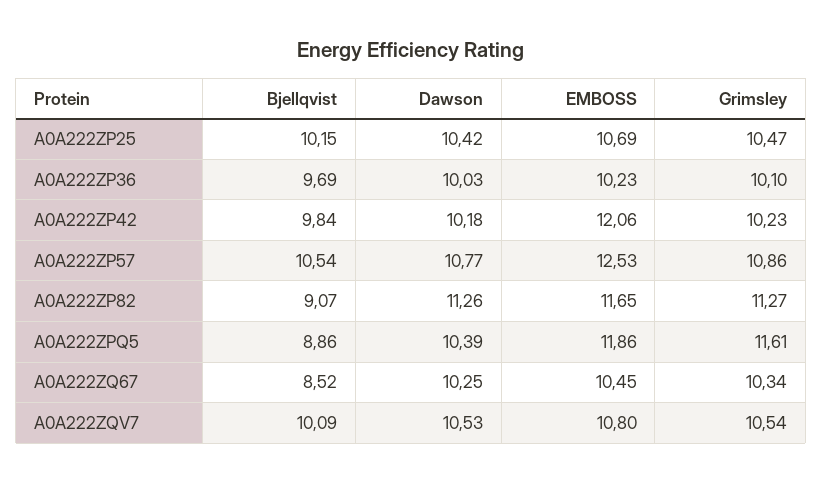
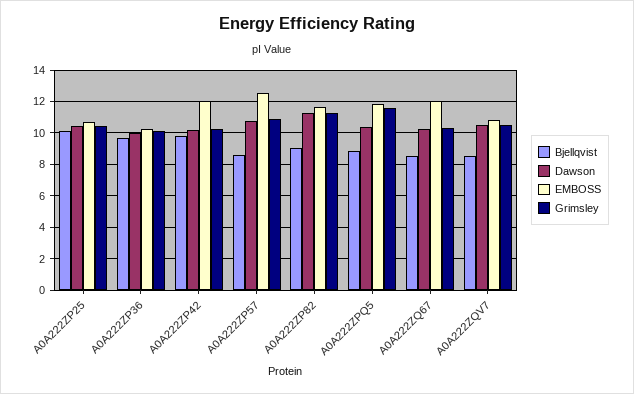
Bjellqvist, A0A222ZP57: 10.54 -> 8.5
EMBOSS, A0A222ZQ67: 10.45 -> 12
Bjellqvist, A0A222ZQV7: 10.09 -> 8.5

